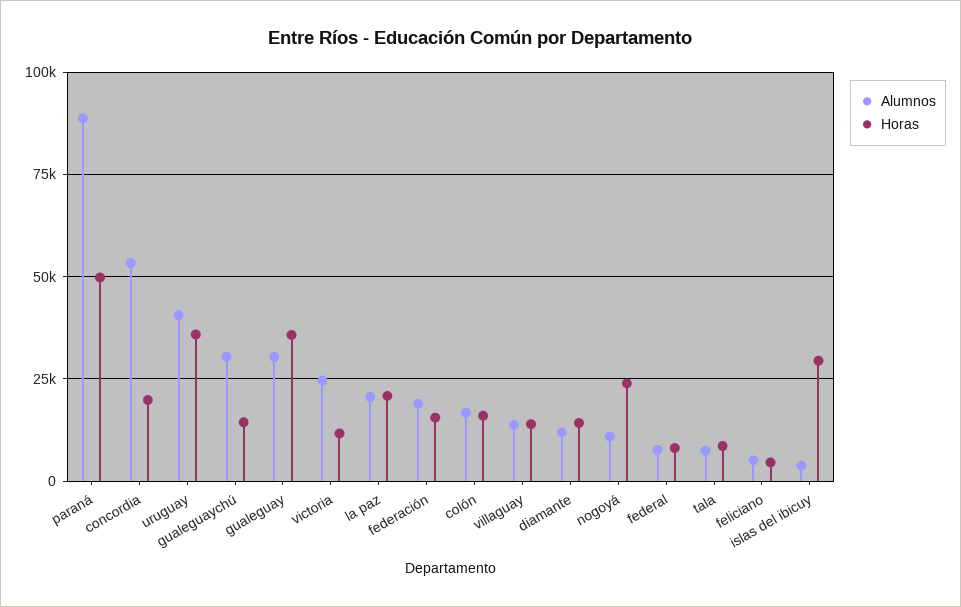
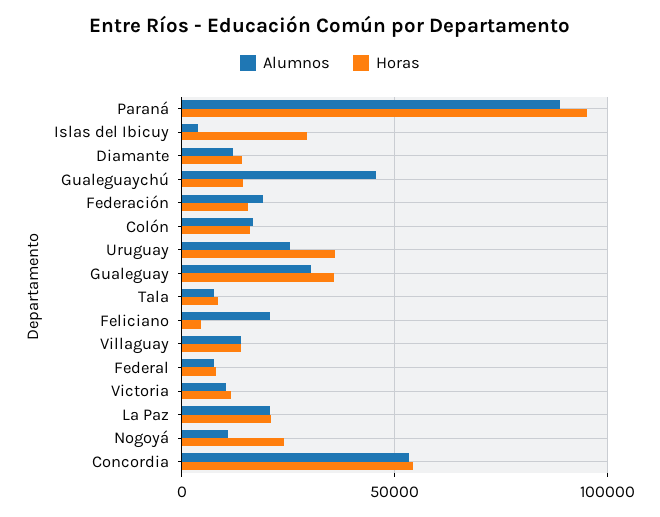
Horas, paraná: 50000 -> 95000
Horas, concordia: 20000 -> 55000
Alumnos, uruguay: 40000 -> 25000
Alumnos, gualeguaychú: 30000 -> 45000
Alumnos, victoria: 25000 -> 10000
Alumnos, feliciano: 5000 -> 20000

